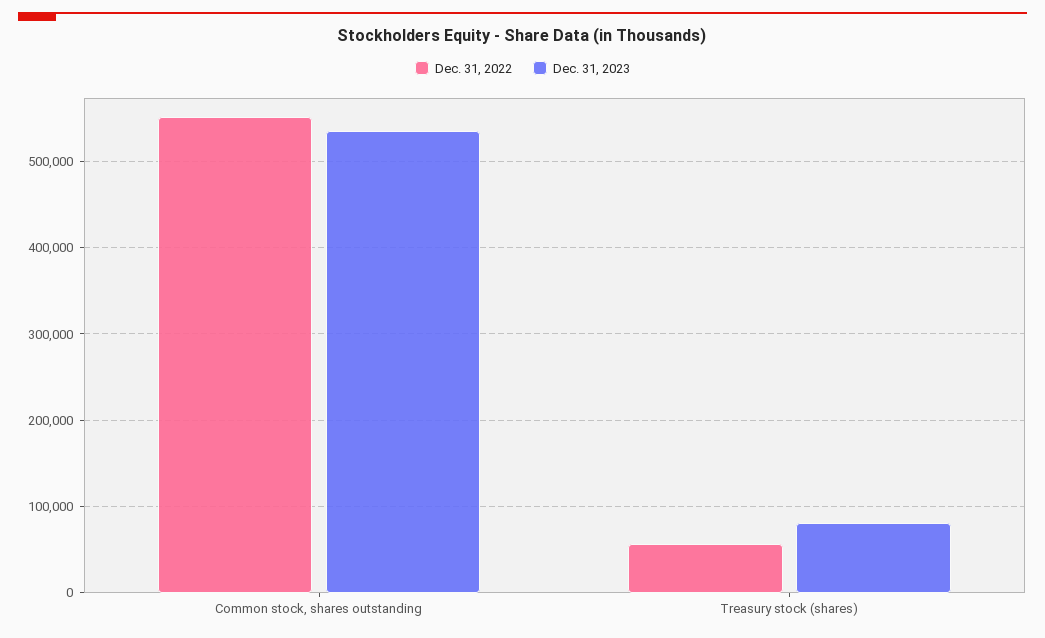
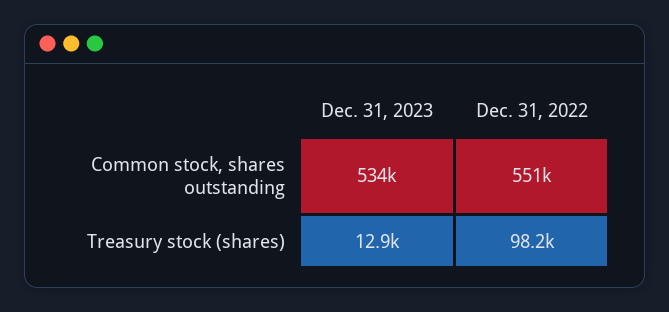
Dec. 31, 2022, Treasury stock (shares): 60000 -> 98200
Dec. 31, 2023, Treasury stock (shares): 80000 -> 12900

